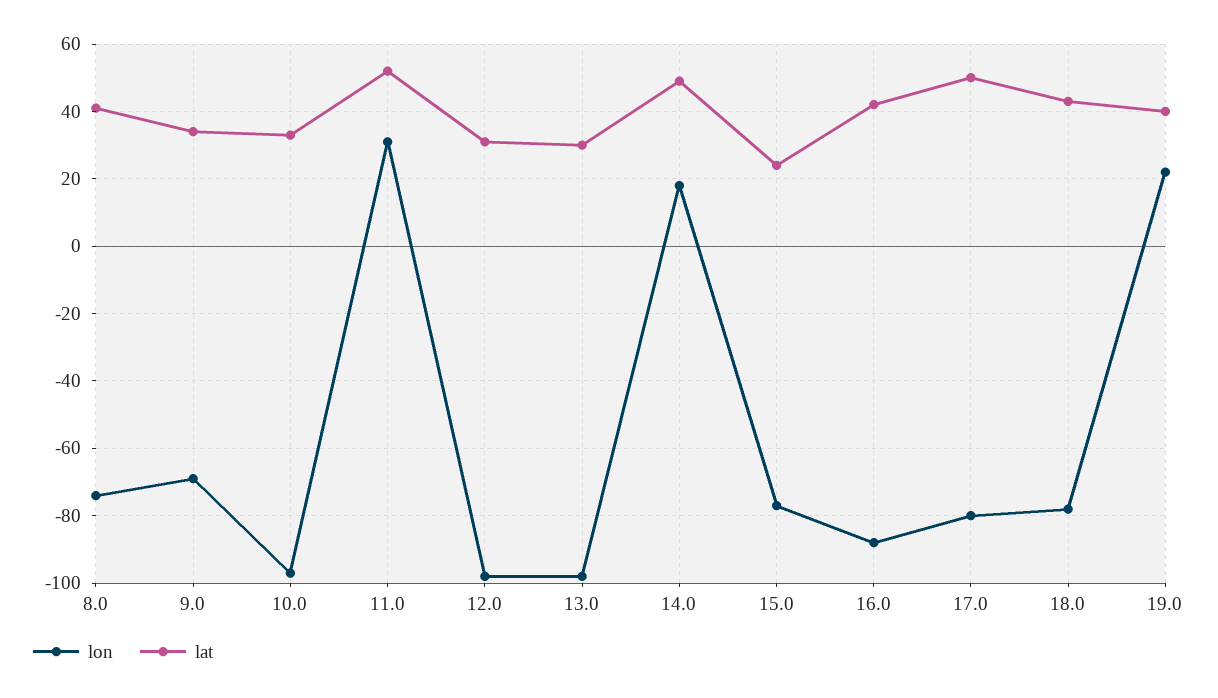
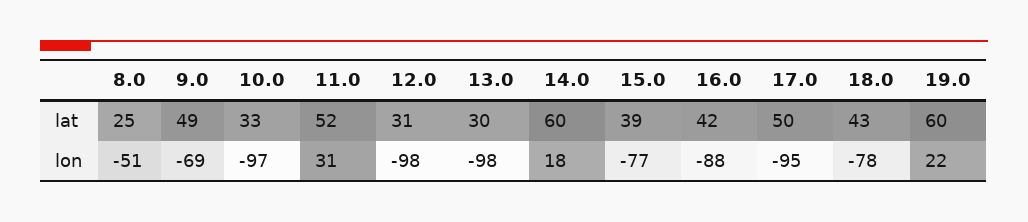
lon, 8.0: -75 -> -51
lat, 8.0: 40 -> 25
lat, 9.0: 35 -> 49
lat, 14.0: 50 -> 60
lat, 15.0: 25 -> 39
lon, 17.0: -80 -> -95
lat, 19.0: 40 -> 60

